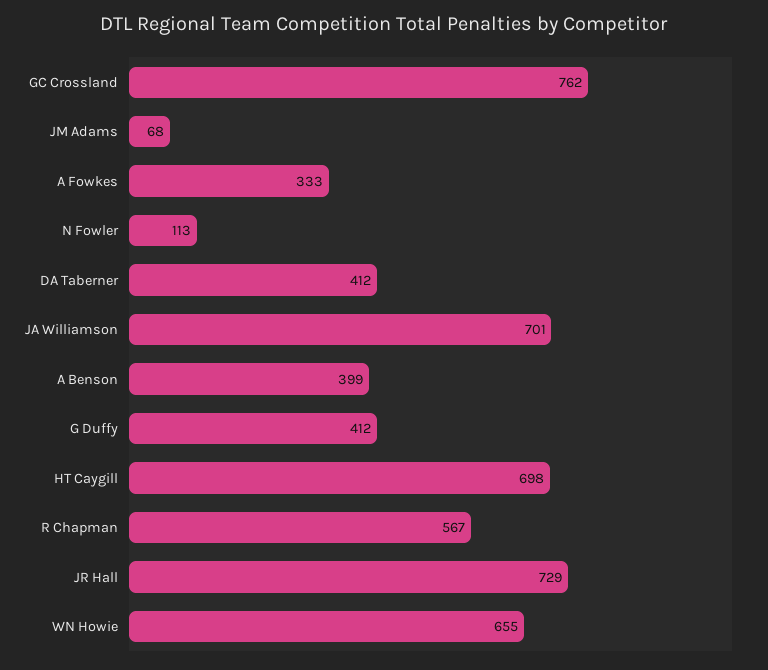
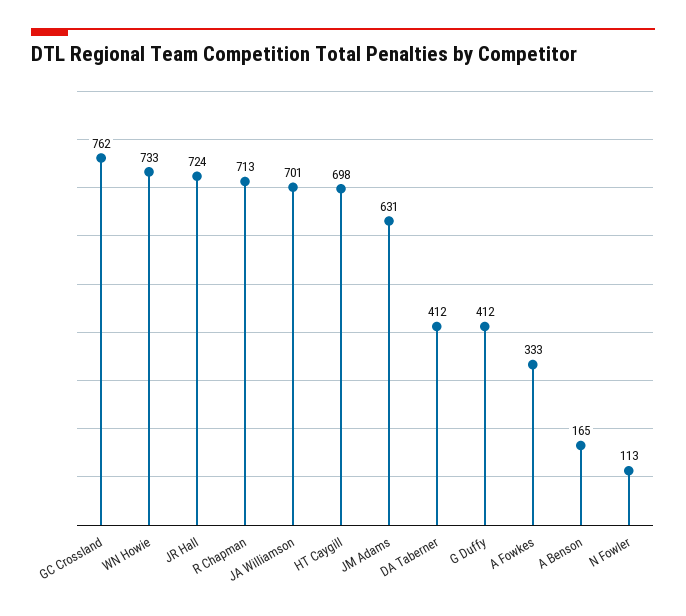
JM Adams: 68 -> 631
A Benson: 399 -> 165
R Chapman: 567 -> 713
JR Hall: 729 -> 724
WN Howie: 655 -> 733

